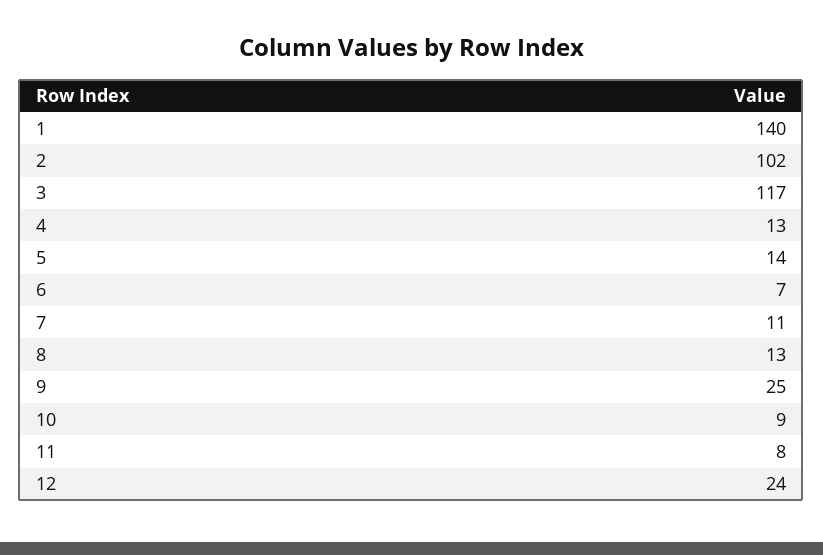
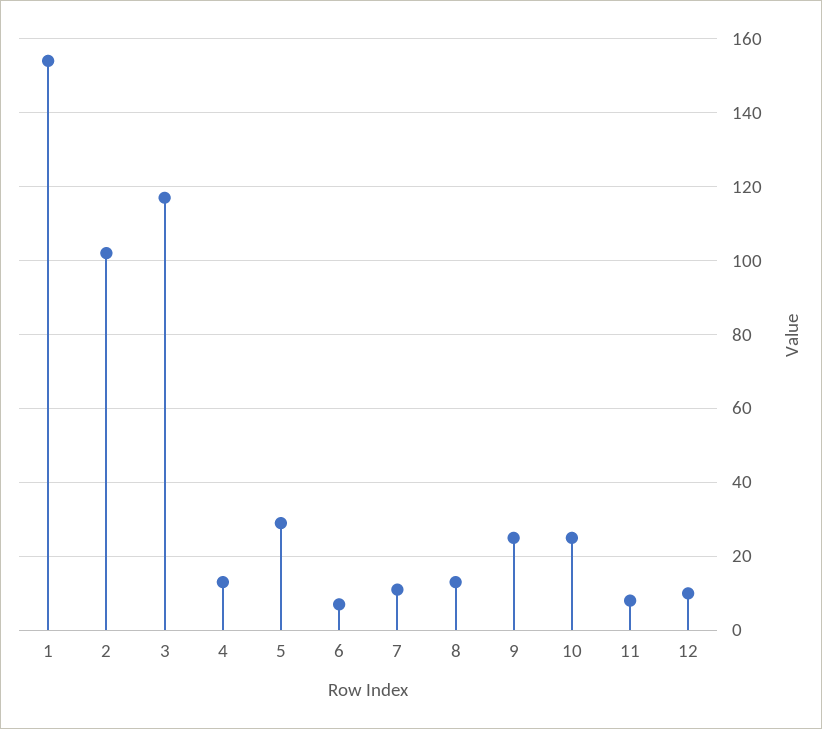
1: 140 -> 155
5: 14 -> 30
10: 9 -> 25
12: 24 -> 10

